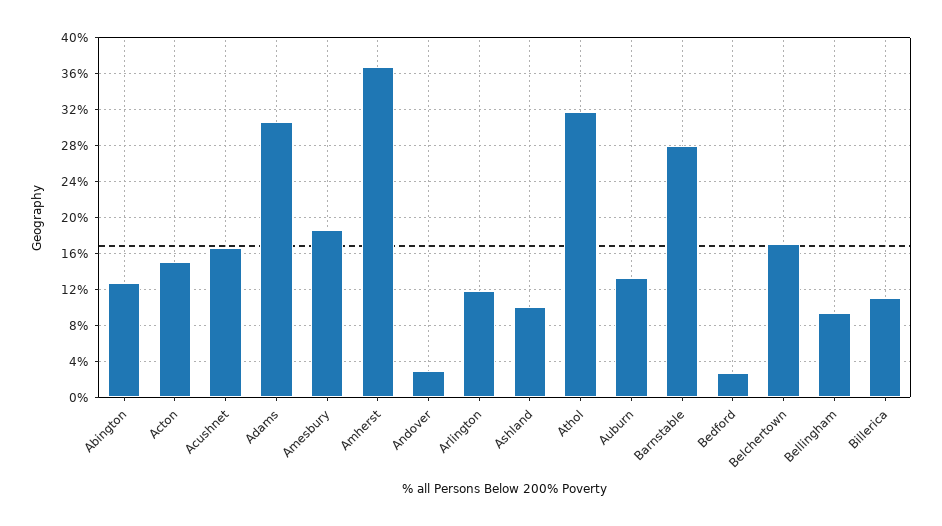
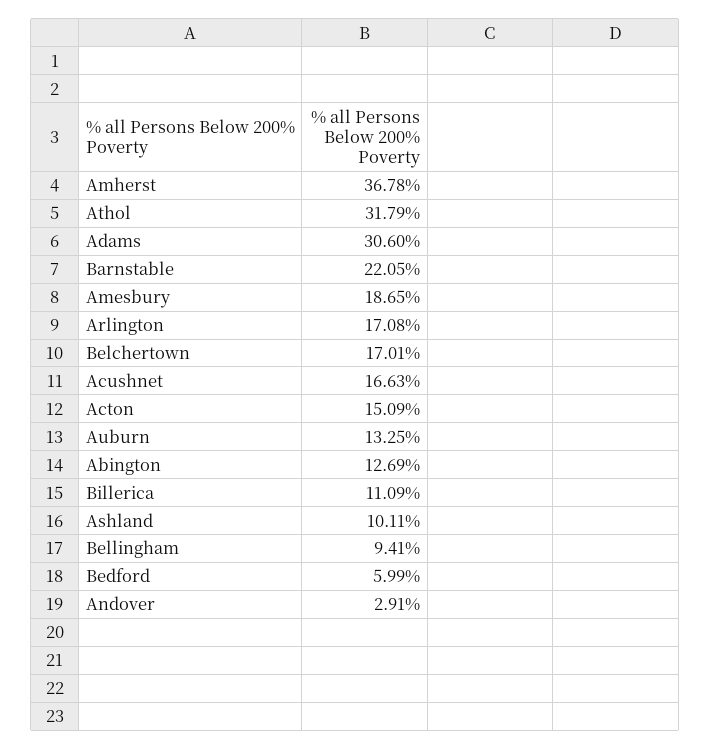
Arlington: 12 -> 17.08
Barnstable: 28 -> 22.05
Bedford: 3 -> 5.99

